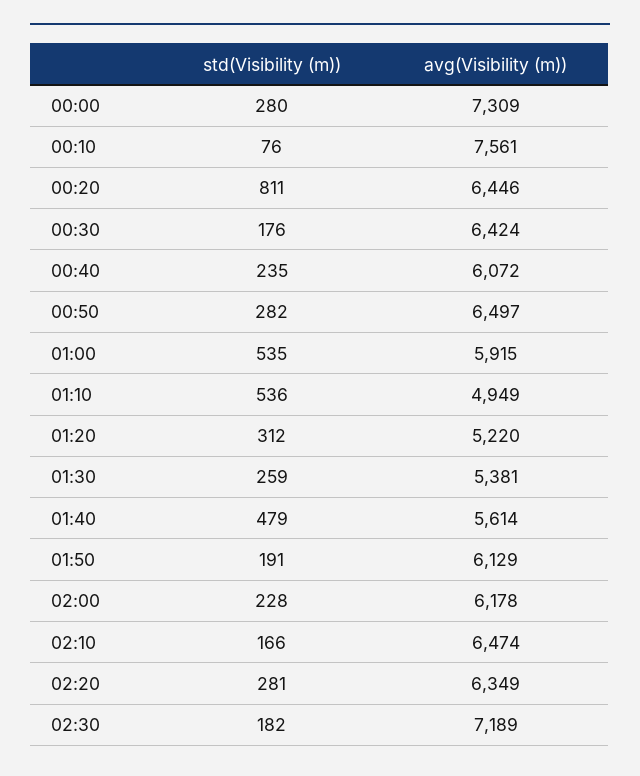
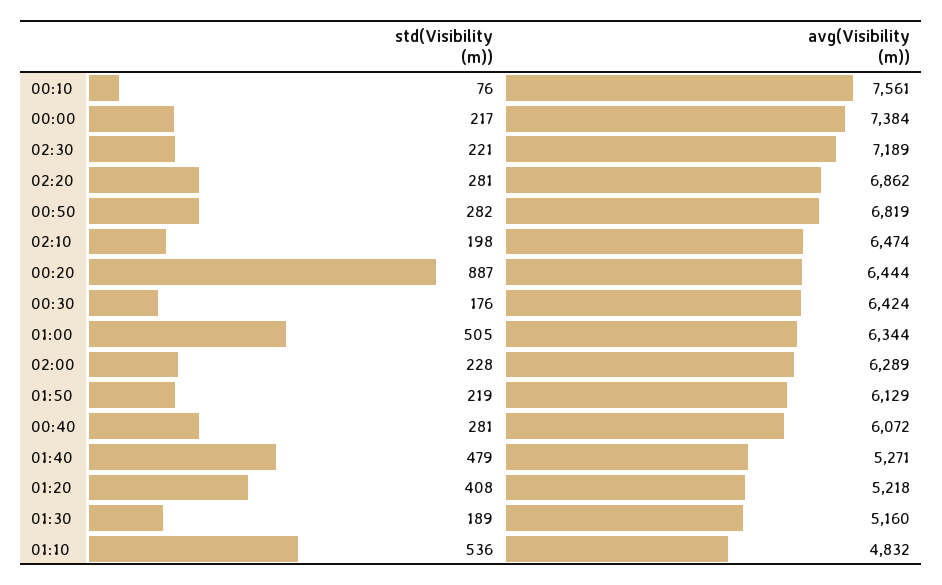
std(Visibility (m)), 00:00: 280 -> 217
avg(Visibility (m)), 00:00: 7309 -> 7384
std(Visibility (m)), 00:20: 811 -> 887
avg(Visibility (m)), 00:20: 6446 -> 6444
std(Visibility (m)), 00:40: 235 -> 281
avg(Visibility (m)), 00:50: 6497 -> 6819
std(Visibility (m)), 01:00: 535 -> 505
avg(Visibility (m)), 01:00: 5915 -> 6344
avg(Visibility (m)), 01:10: 4949 -> 4832
std(Visibility (m)), 01:20: 312 -> 408
avg(Visibility (m)), 01:20: 5220 -> 5218
std(Visibility (m)), 01:30: 259 -> 189
avg(Visibility (m)), 01:30: 5381 -> 5160
avg(Visibility (m)), 01:40: 5614 -> 5271
std(Visibility (m)), 01:50: 191 -> 219
avg(Visibility (m)), 02:00: 6178 -> 6289
std(Visibility (m)), 02:10: 166 -> 198
avg(Visibility (m)), 02:20: 6349 -> 6862
std(Visibility (m)), 02:30: 182 -> 221

